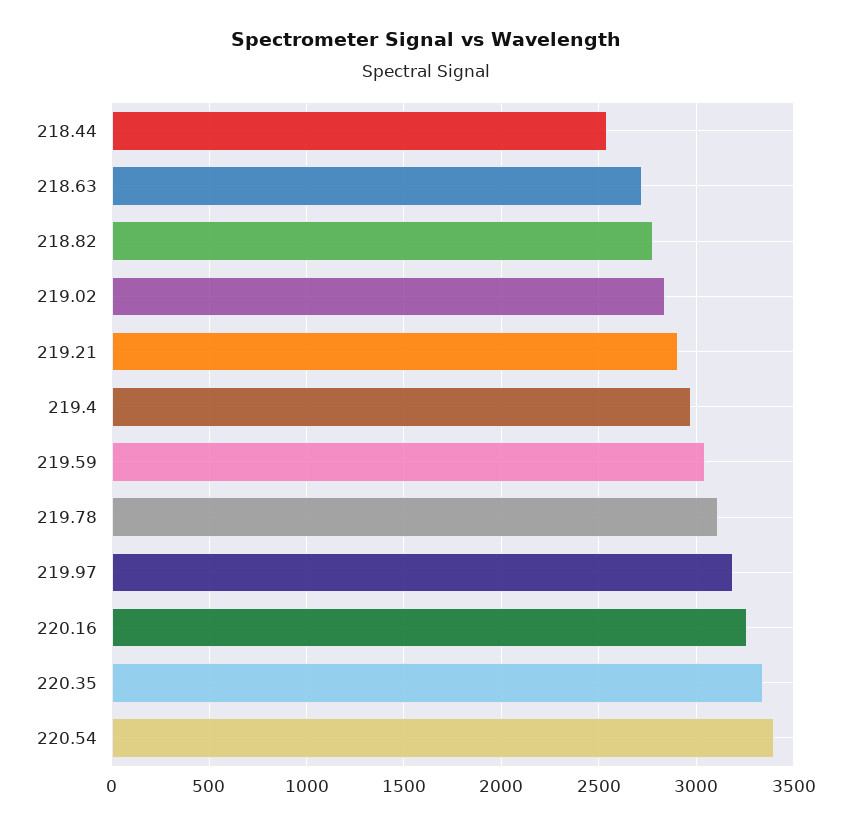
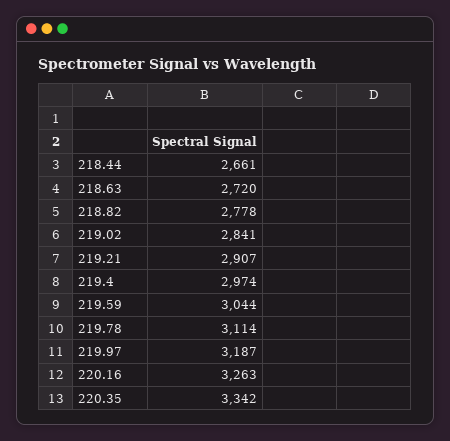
218.44: 2550 -> 2661
220.54: 3400 -> none

